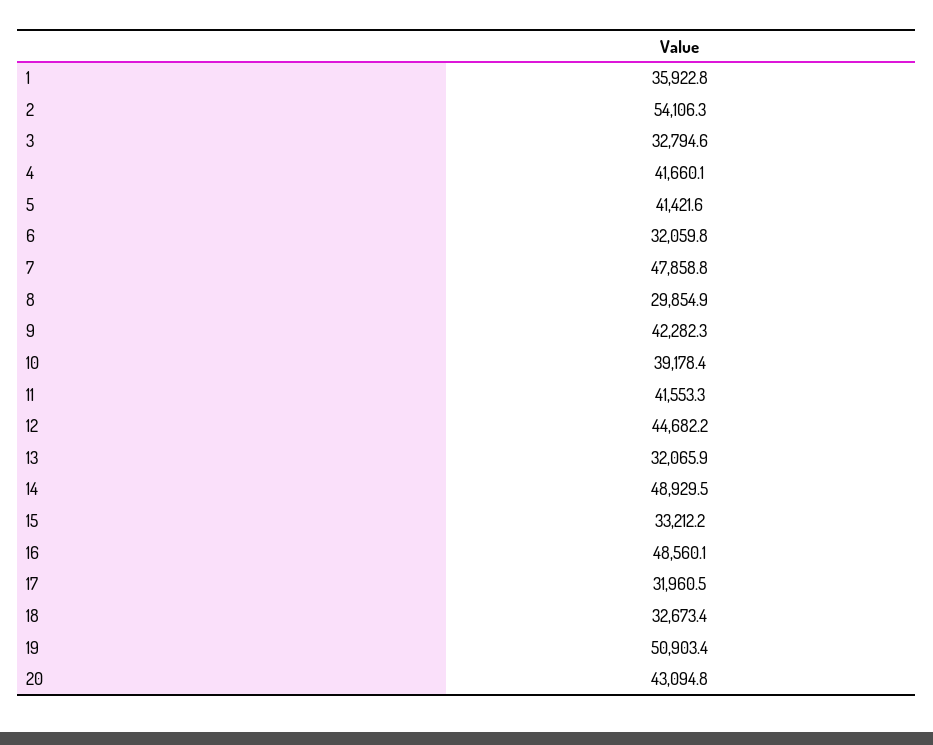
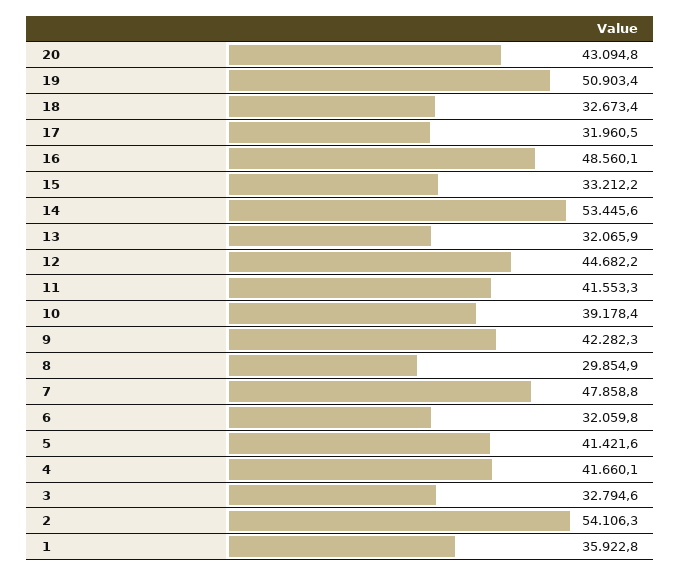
14: 48929.5 -> 53445.6

